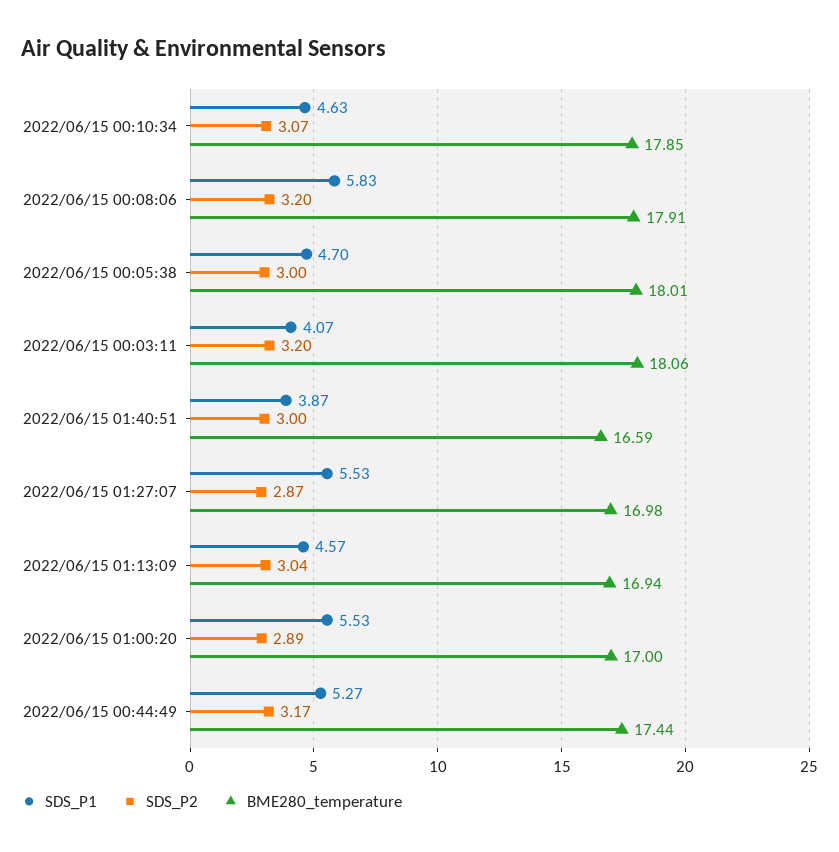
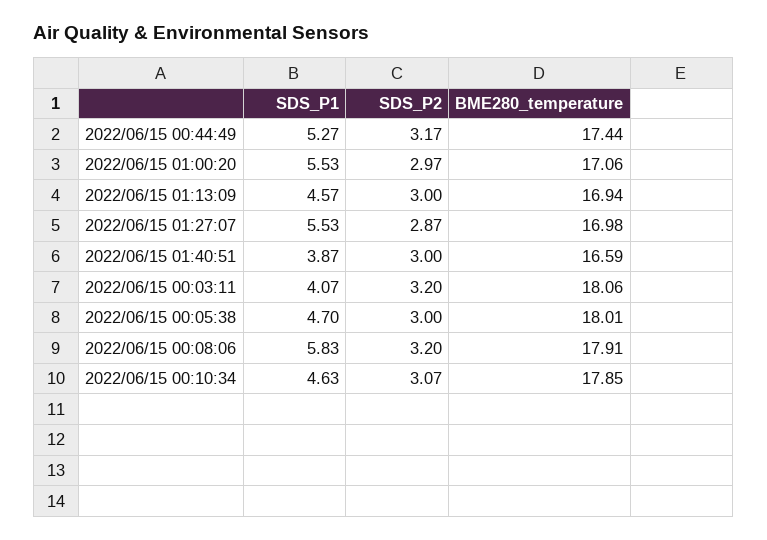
SDS_P2, 2022/06/15 01:13:09: 3.04 -> 3
SDS_P2, 2022/06/15 01:00:20: 2.89 -> 2.97
BME280_temperature, 2022/06/15 01:00:20: 17 -> 17.06

